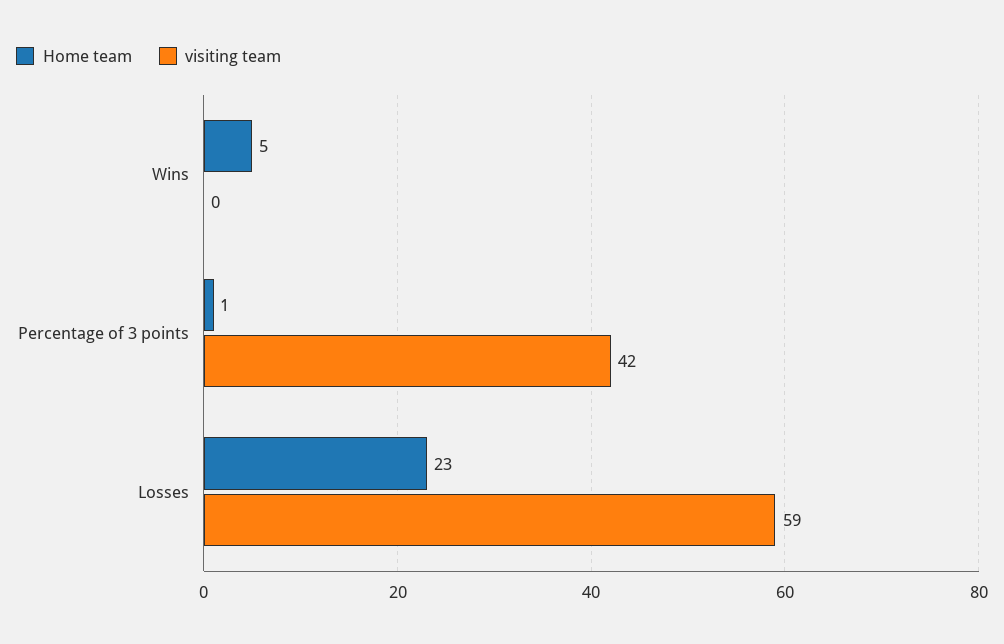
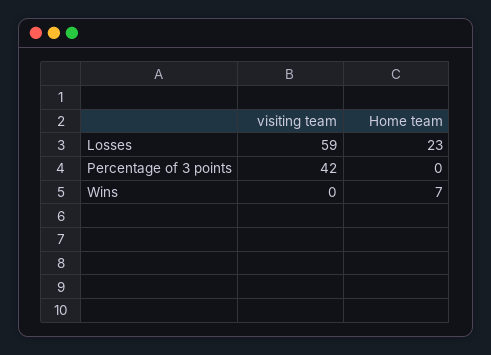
Home team, Wins: 5 -> 7
Home team, Percentage of 3 points: 1 -> 0

